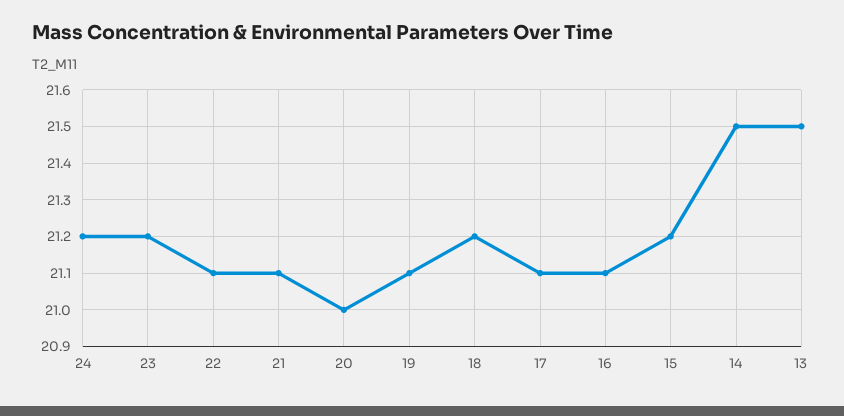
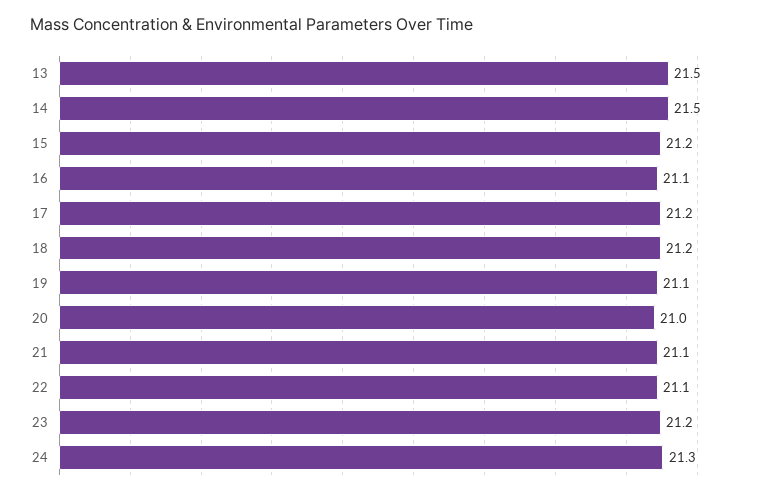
24: 21.2 -> 21.3
17: 21.1 -> 21.2

